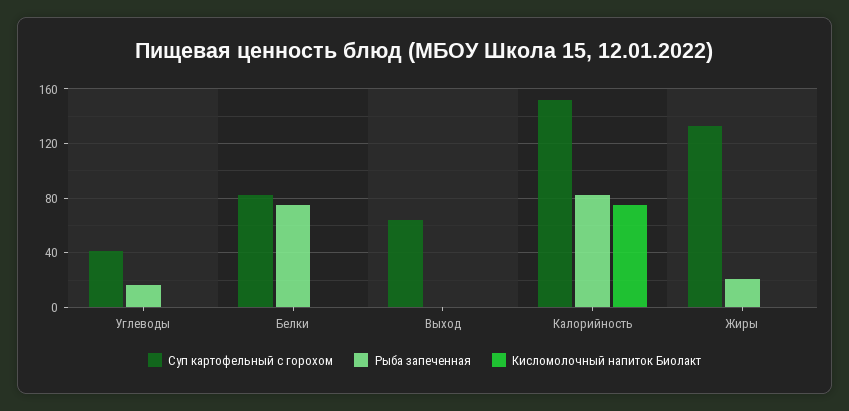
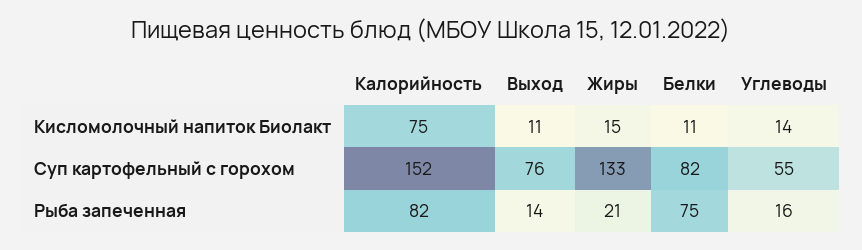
Суп картофельный с горохом, Углеводы: 40 -> 55
Кисломолочный напиток Биолакт, Углеводы: 0 -> 14
Кисломолочный напиток Биолакт, Белки: 0 -> 11
Суп картофельный с горохом, Выход: 65 -> 76
Рыба запеченная, Выход: 0 -> 14
Кисломолочный напиток Биолакт, Выход: 0 -> 11
Кисломолочный напиток Биолакт, Жиры: 0 -> 15

